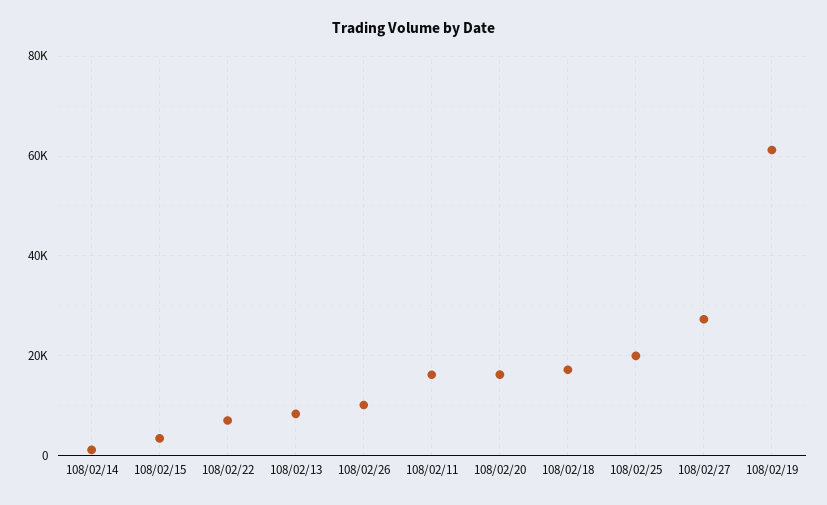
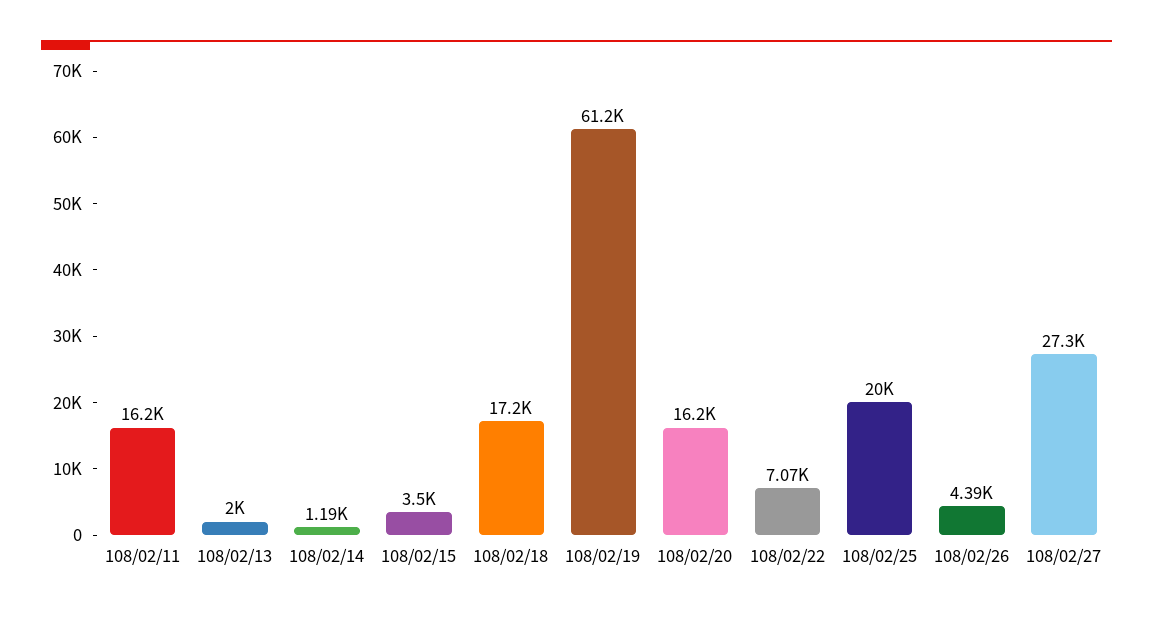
108/02/13: 8000 -> 2000
108/02/26: 10000 -> 4390

